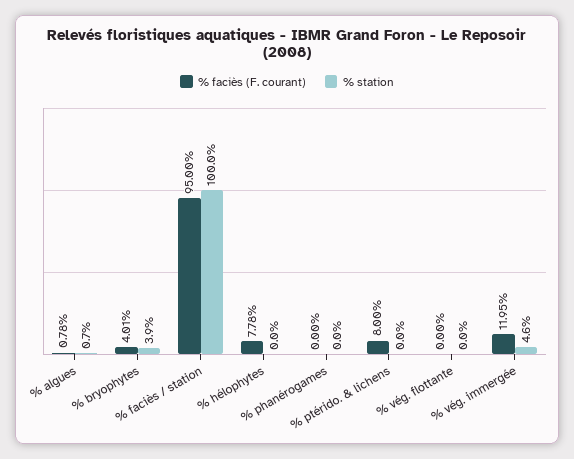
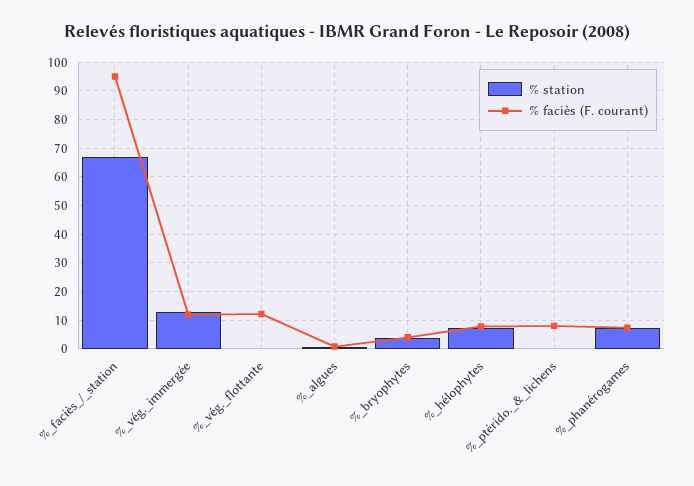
% station, % faciès / station: 100 -> 67.5
% station, % hélophytes: 0 -> 7.5
% faciès (F. courant), % phanérogames: 0 -> 7.5
% station, % phanérogames: 0 -> 7.5
% faciès (F. courant), % vég. flottante: 0 -> 12.5
% station, % vég. immergée: 4.6 -> 12.5

